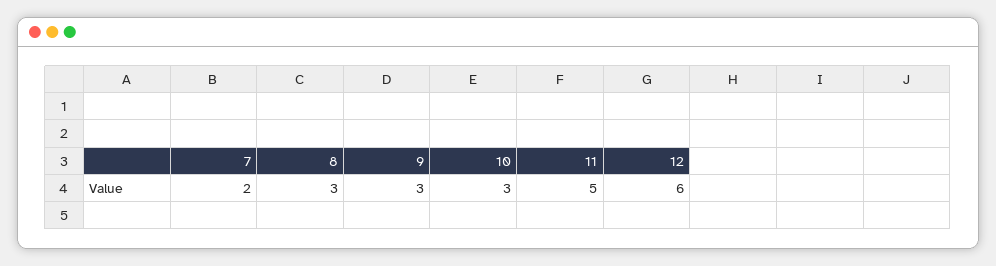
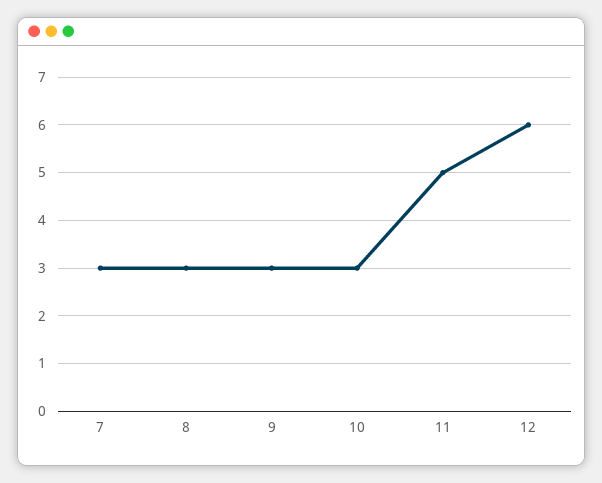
7: 2 -> 3

